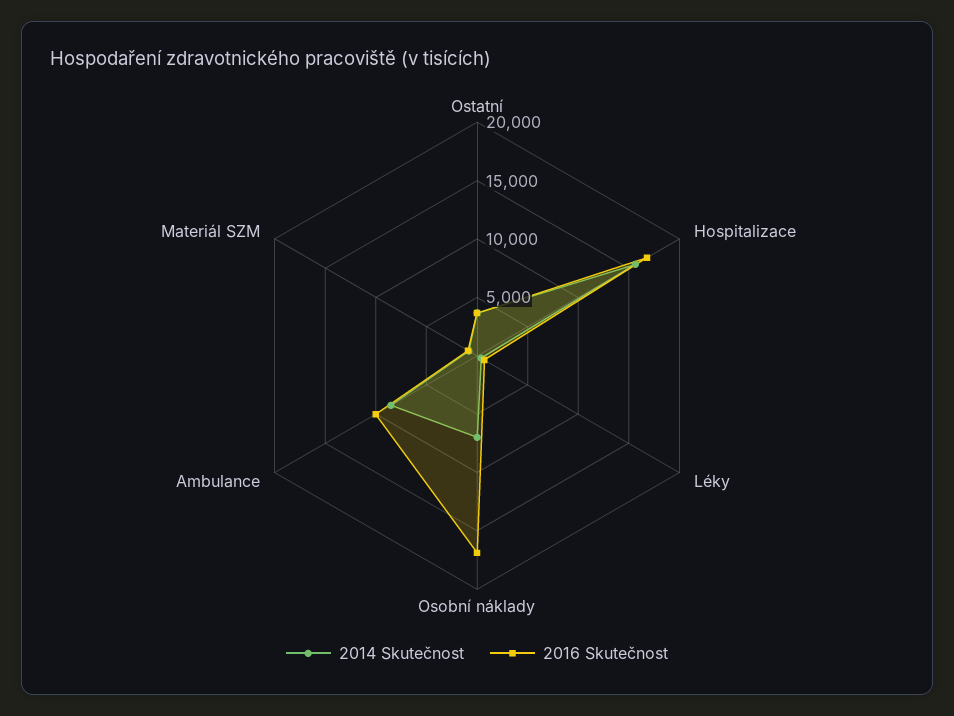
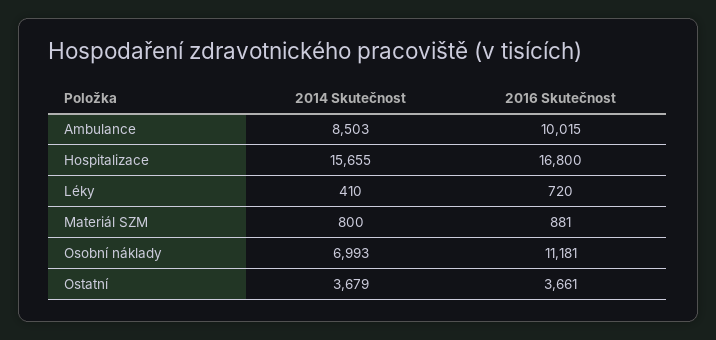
2016 Skutečnost, Osobní náklady: 17000 -> 11181

